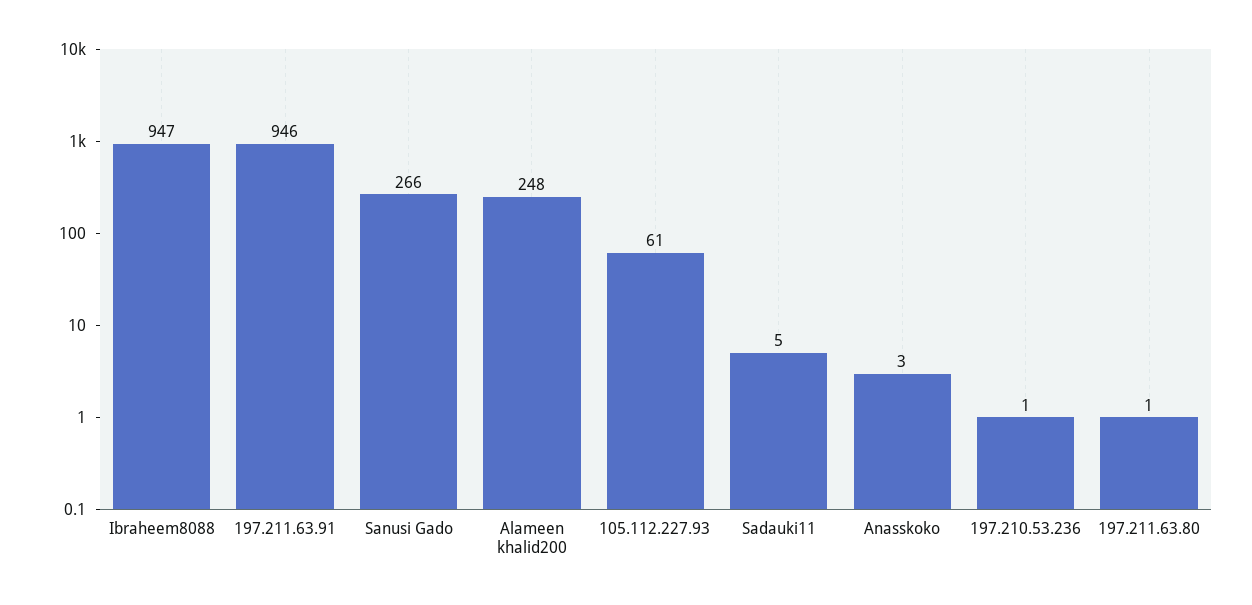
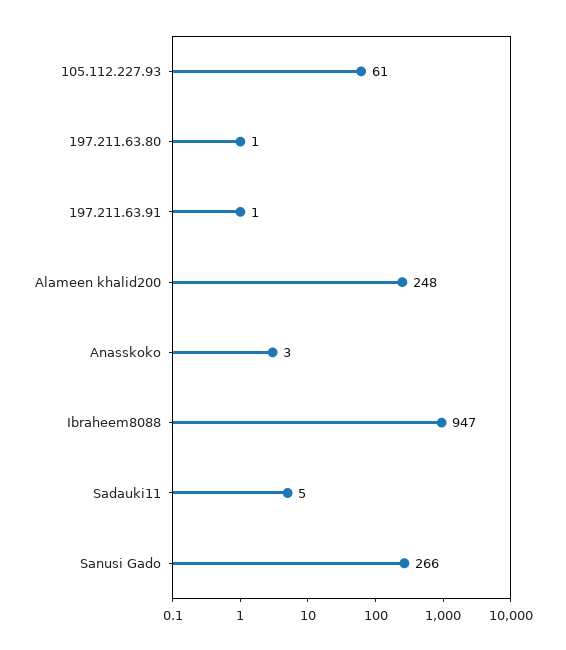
197.211.63.91: 946 -> 1
197.210.53.236: 1 -> none

